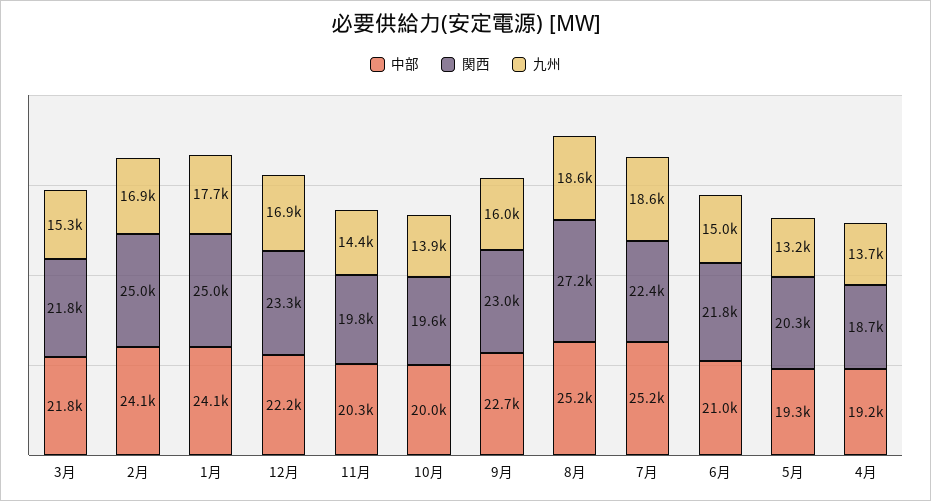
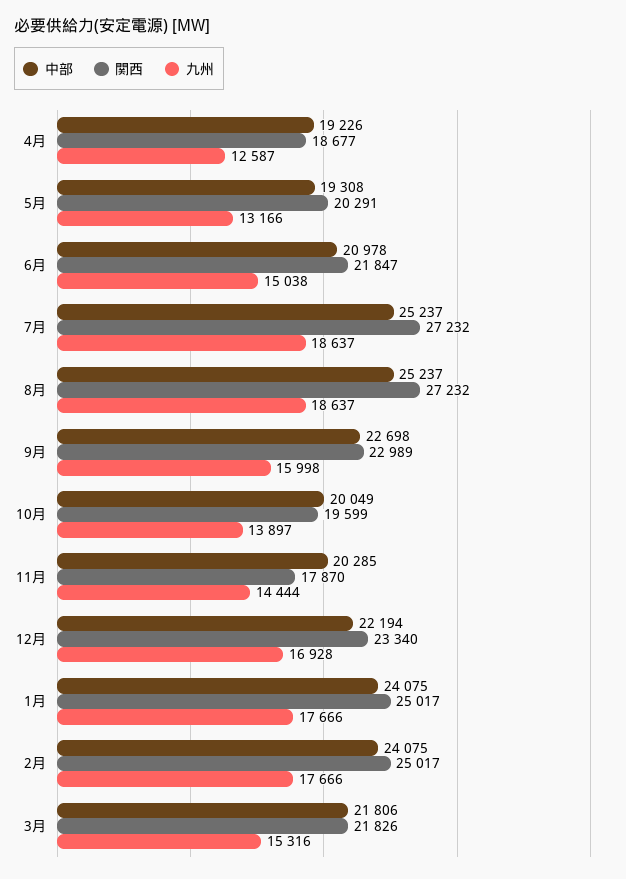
九州, 2月: 16900 -> 17666
関西, 11月: 19800 -> 17870
関西, 7月: 22400 -> 27232
九州, 4月: 13700 -> 12587

